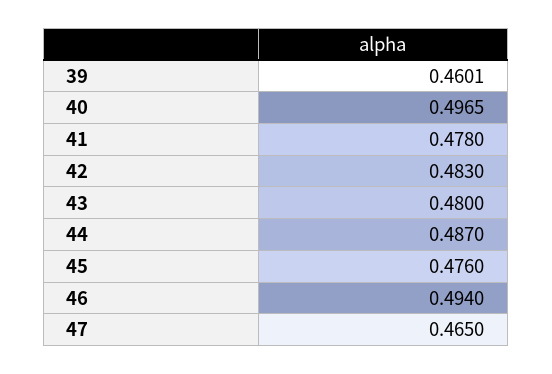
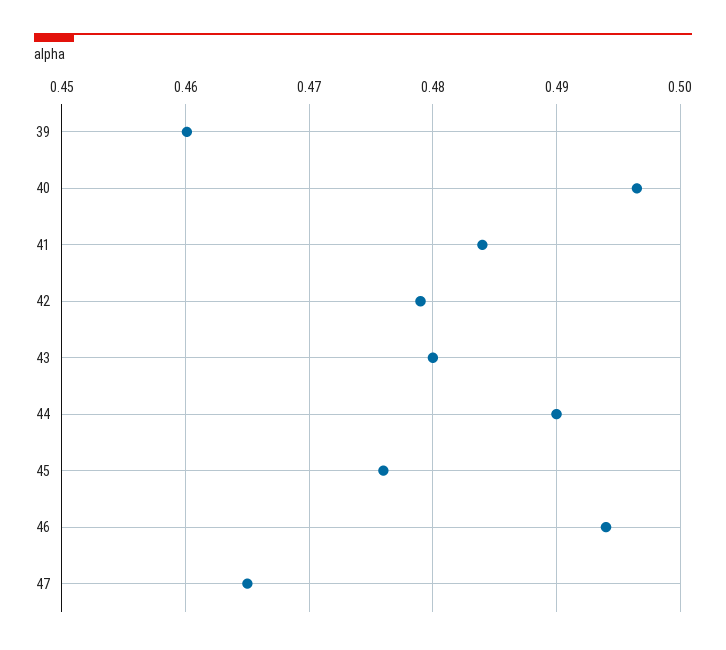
41: 0.478 -> 0.484
42: 0.483 -> 0.479
44: 0.487 -> 0.49

